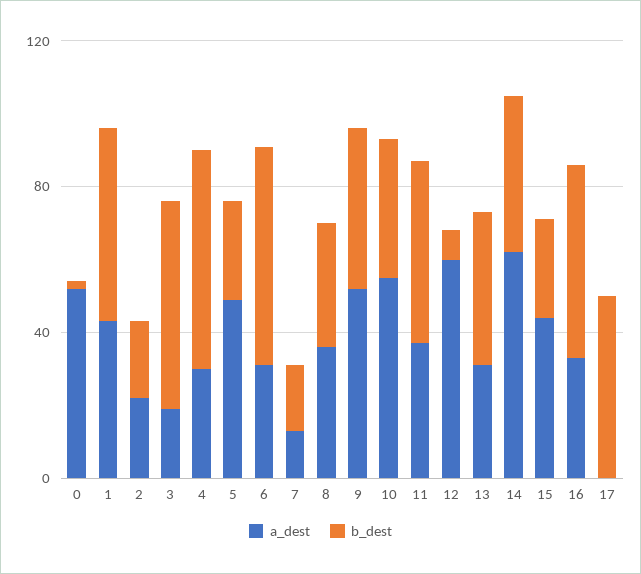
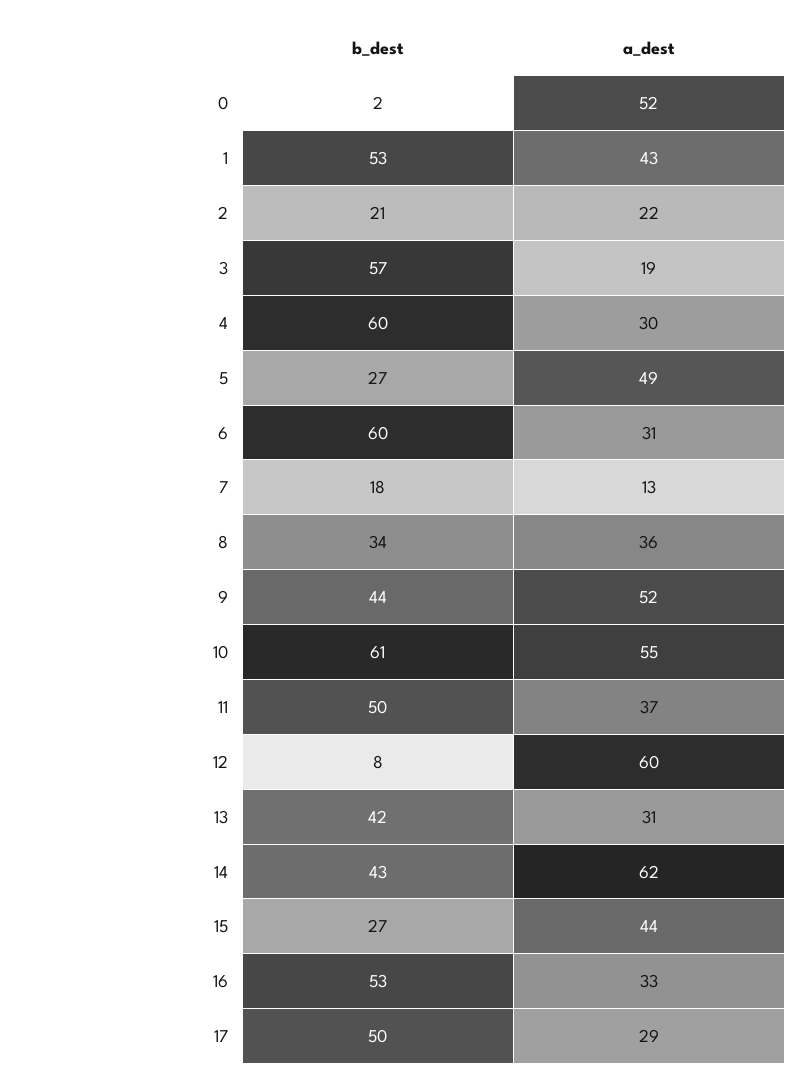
b_dest, 10: 40 -> 61
a_dest, 17: 0 -> 29

